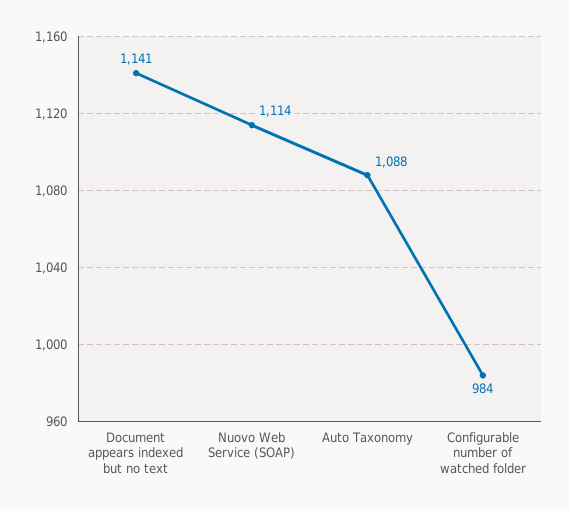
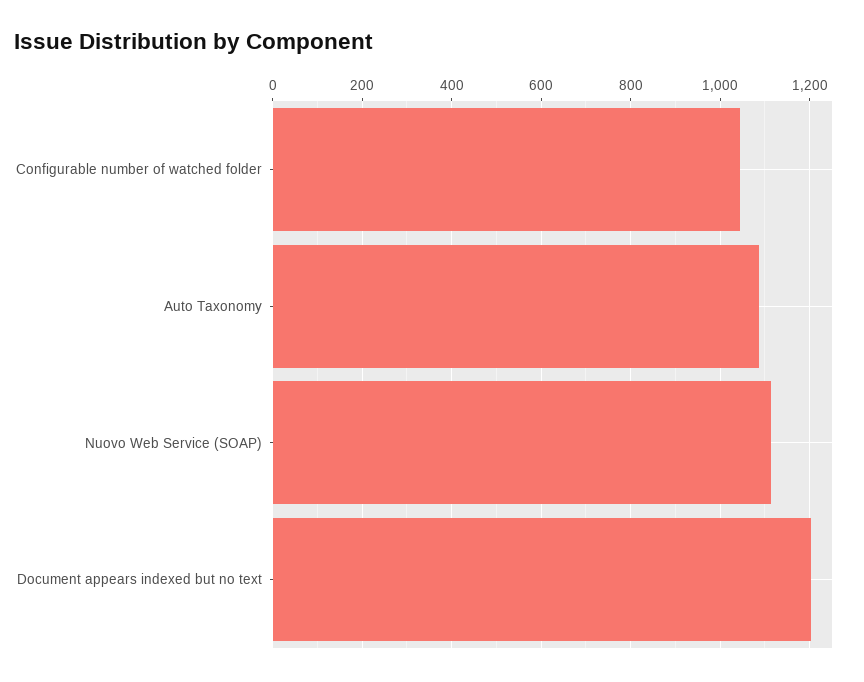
Document appears indexed but no text: 1141 -> 1200
Configurable number of watched folder: 984 -> 1040

